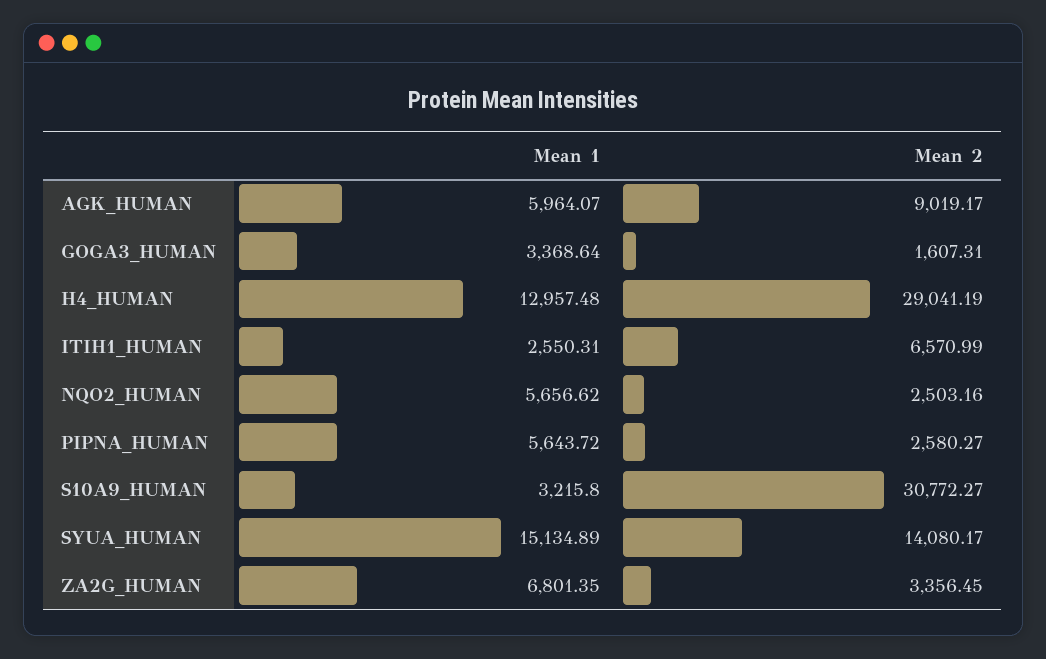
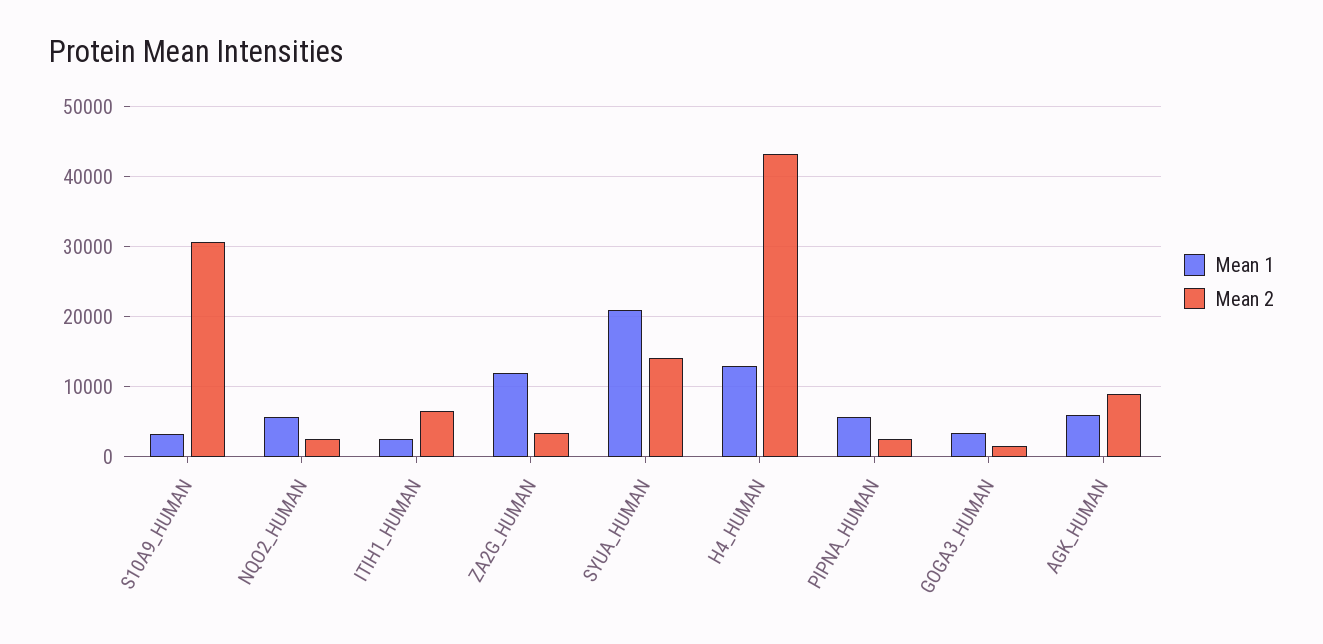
Mean 2, H4_HUMAN: 29041.19 -> 43000
Mean 1, SYUA_HUMAN: 15134.89 -> 21000
Mean 1, ZA2G_HUMAN: 6801.35 -> 12000

